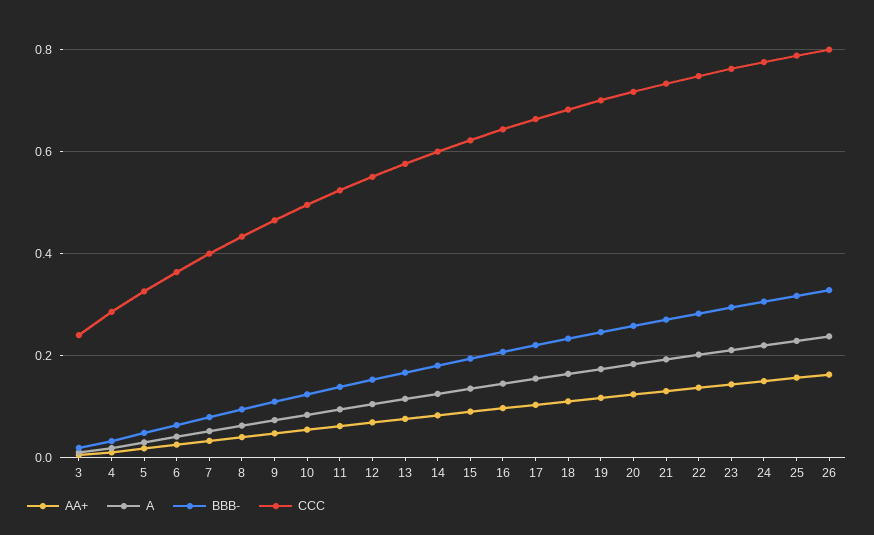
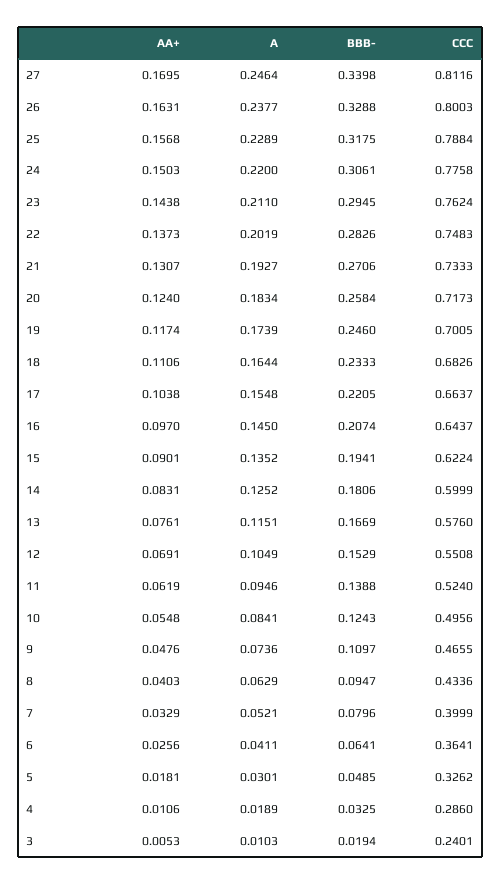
AA+, 27: none -> 0.1695
A, 27: none -> 0.2464
BBB-, 27: none -> 0.3398
CCC, 27: none -> 0.8116

